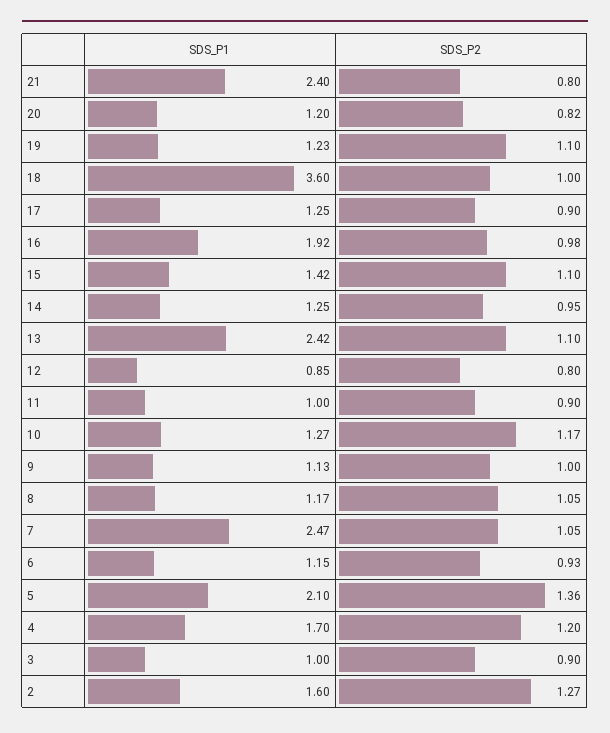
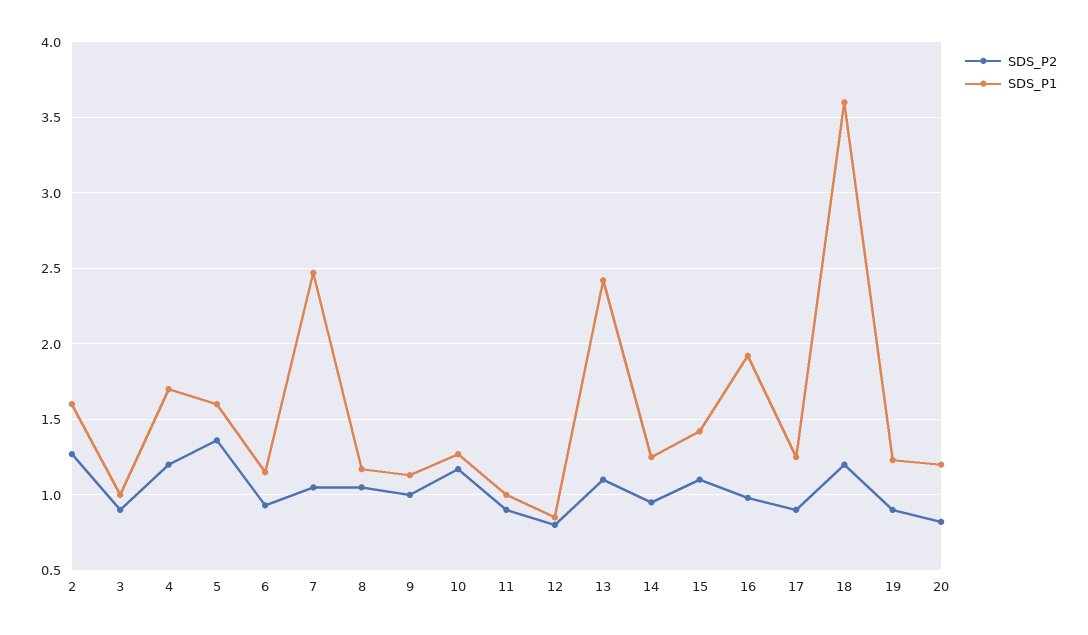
SDS_P1, 21: 2.4 -> none
SDS_P2, 21: 0.8 -> none
SDS_P2, 19: 1.1 -> 0.9
SDS_P2, 18: 1 -> 1.2
SDS_P1, 5: 2.1 -> 1.6

